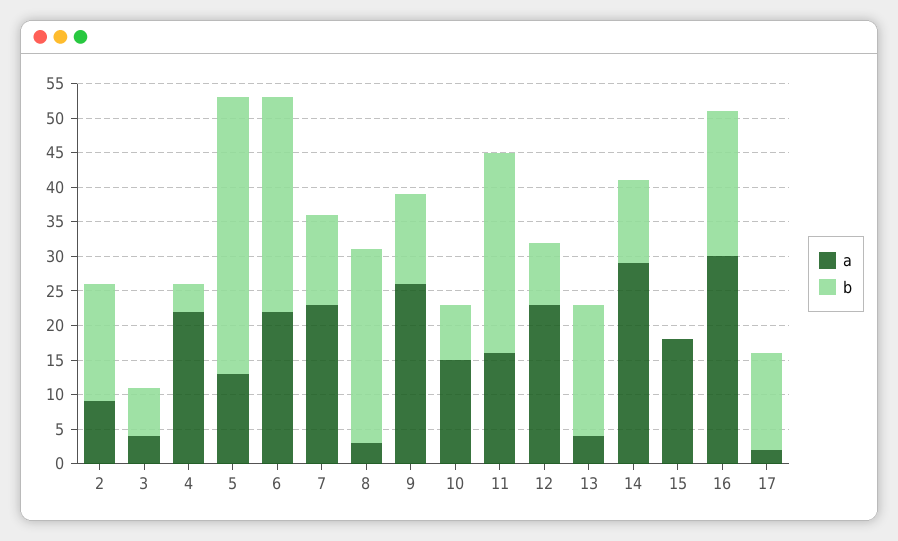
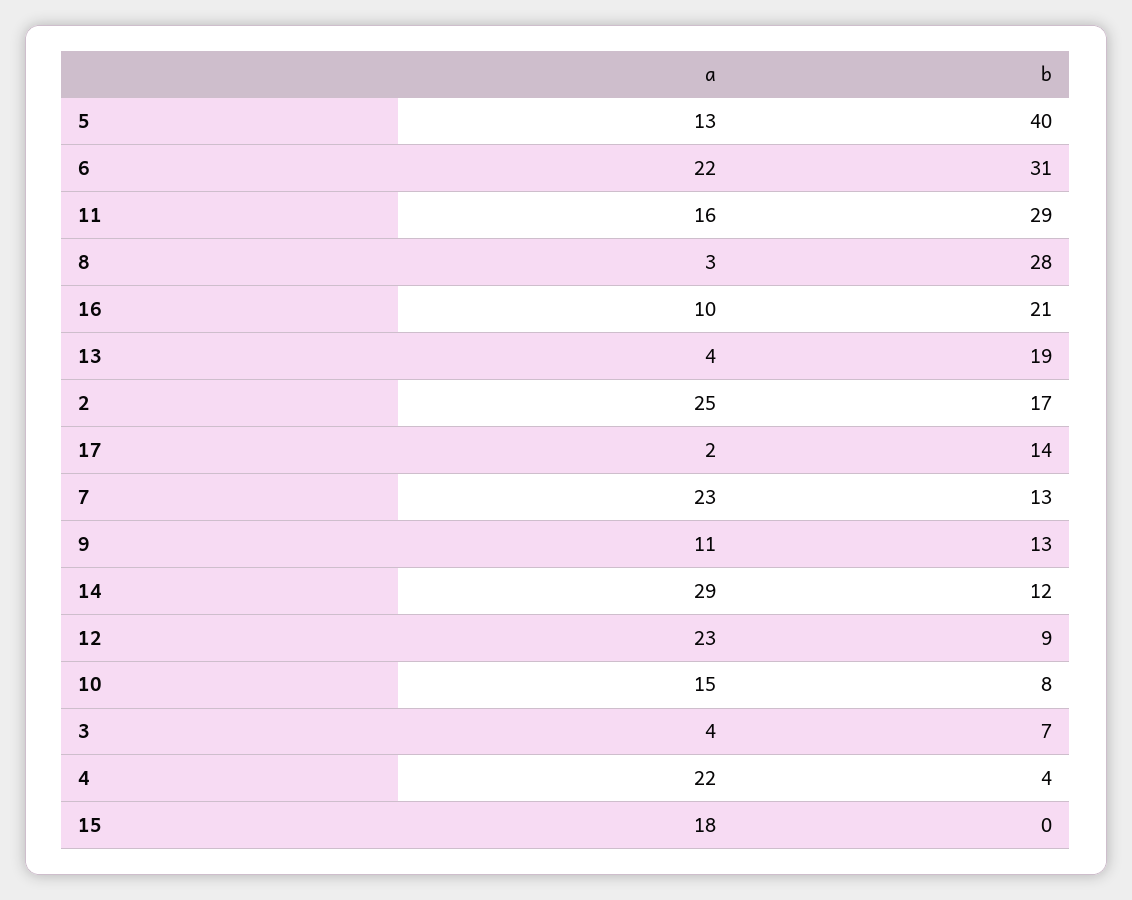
a, 2: 10 -> 25
a, 9: 25 -> 11
a, 16: 30 -> 10

